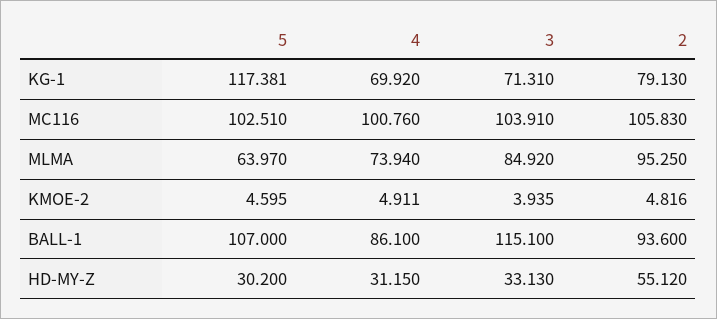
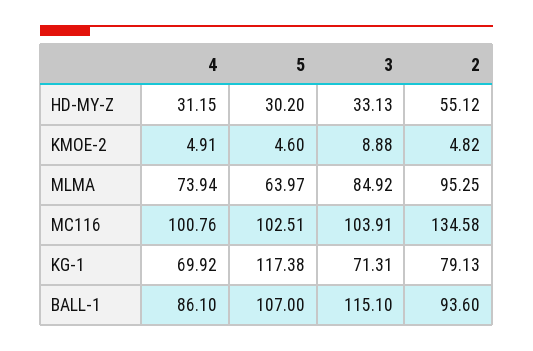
2, MC116: 105.83 -> 134.58
3, KMOE-2: 3.935 -> 8.88

